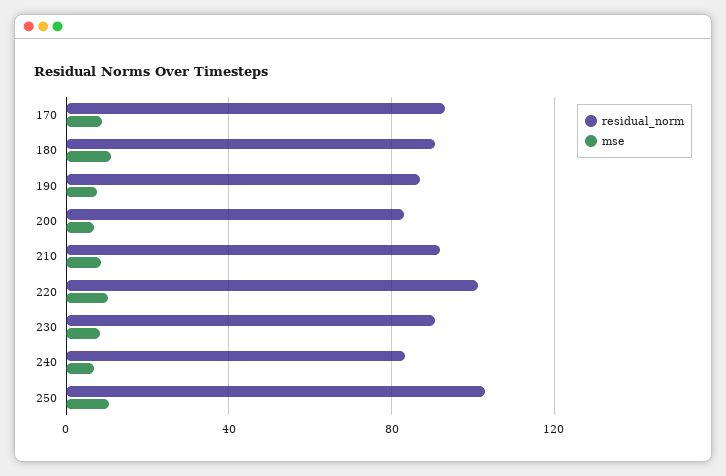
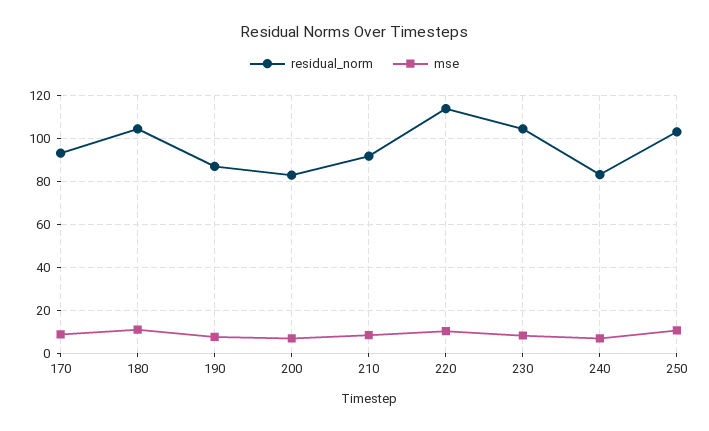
residual_norm, 180: 90 -> 105
residual_norm, 220: 100 -> 115
residual_norm, 230: 90 -> 105

